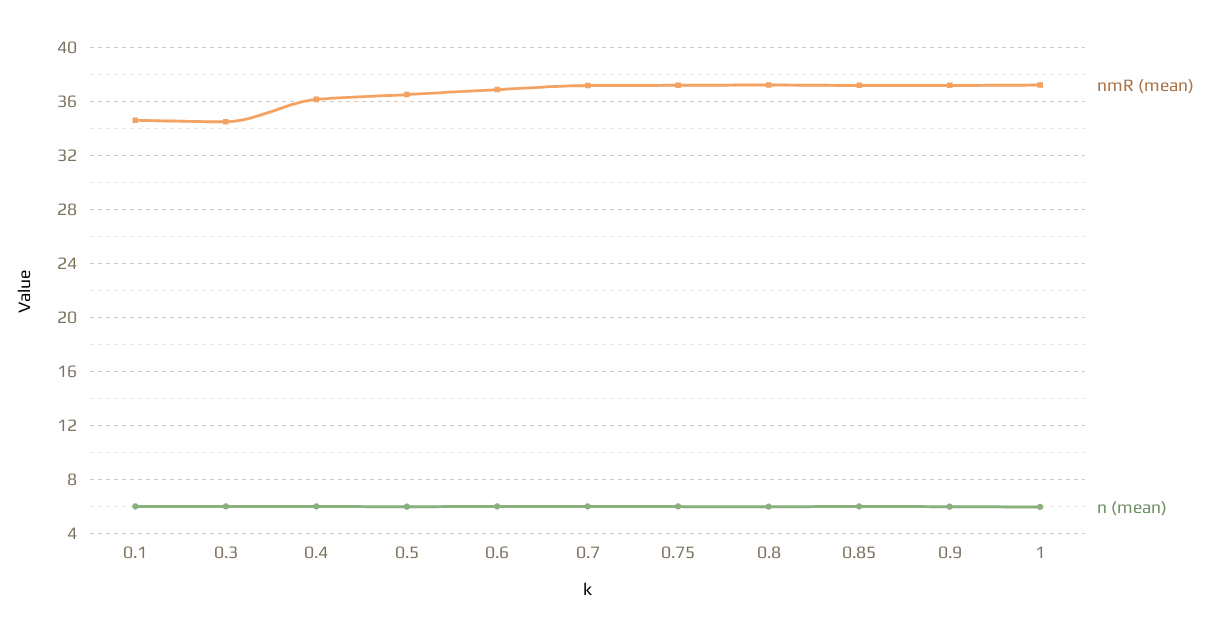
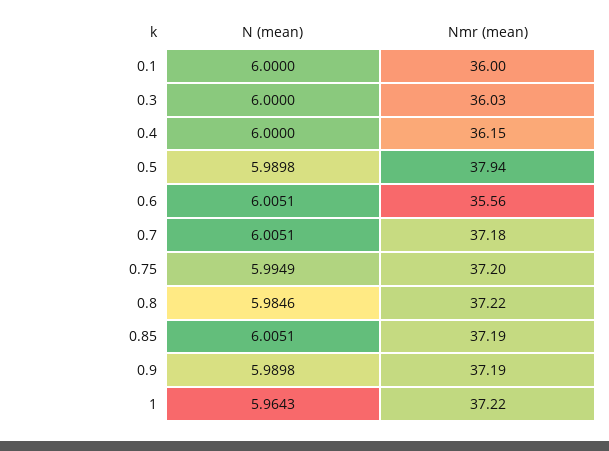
nmR (mean), 0.1: 34.5 -> 36
nmR (mean), 0.3: 34.5 -> 36.03
nmR (mean), 0.5: 36.5 -> 37.94
nmR (mean), 0.6: 37 -> 35.56

